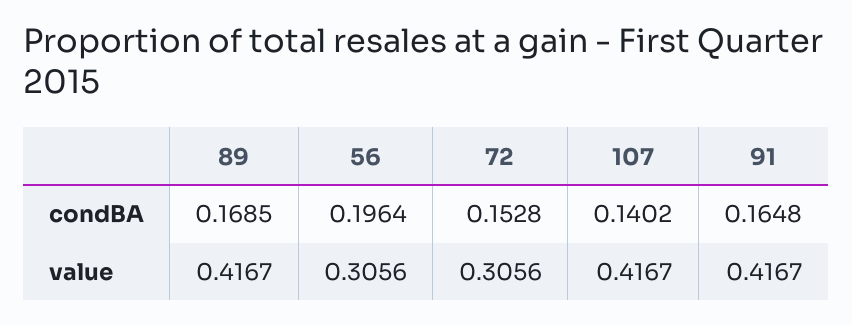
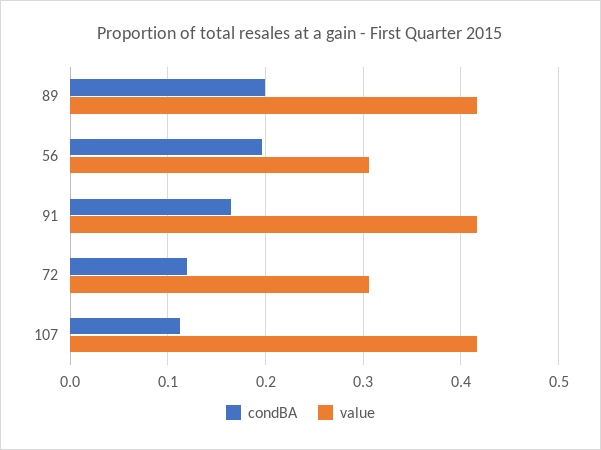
condBA, 89: 0.1685 -> 0.2
condBA, 72: 0.1528 -> 0.12
condBA, 107: 0.1402 -> 0.11

